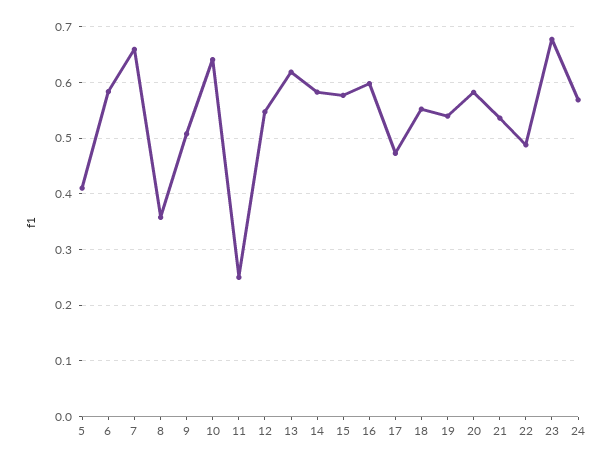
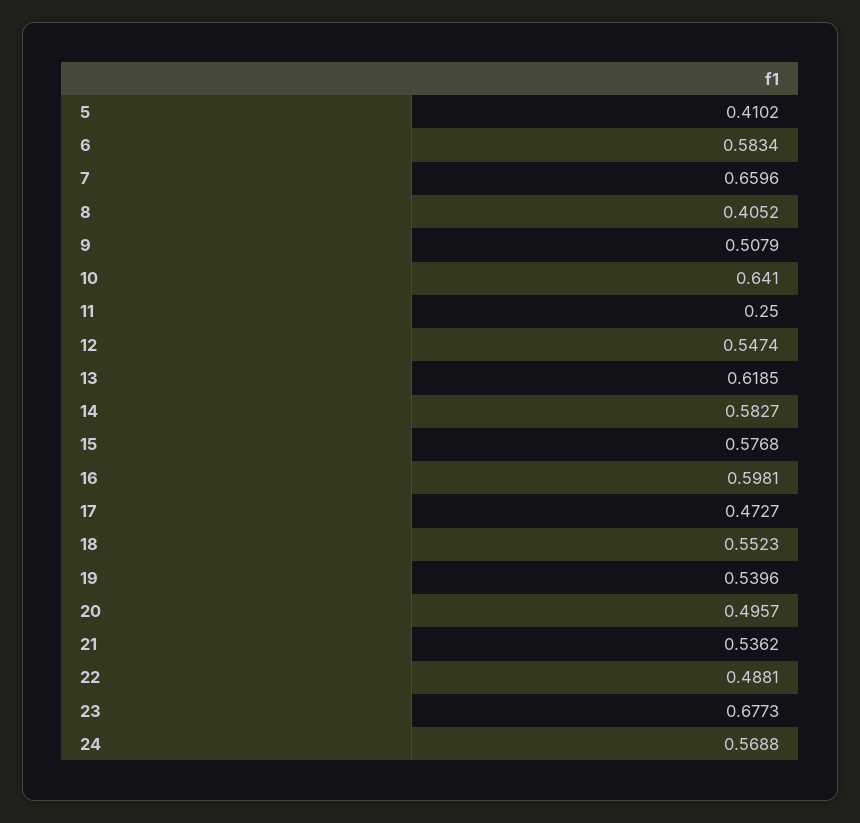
8: 0.36 -> 0.4052
20: 0.58 -> 0.4957

